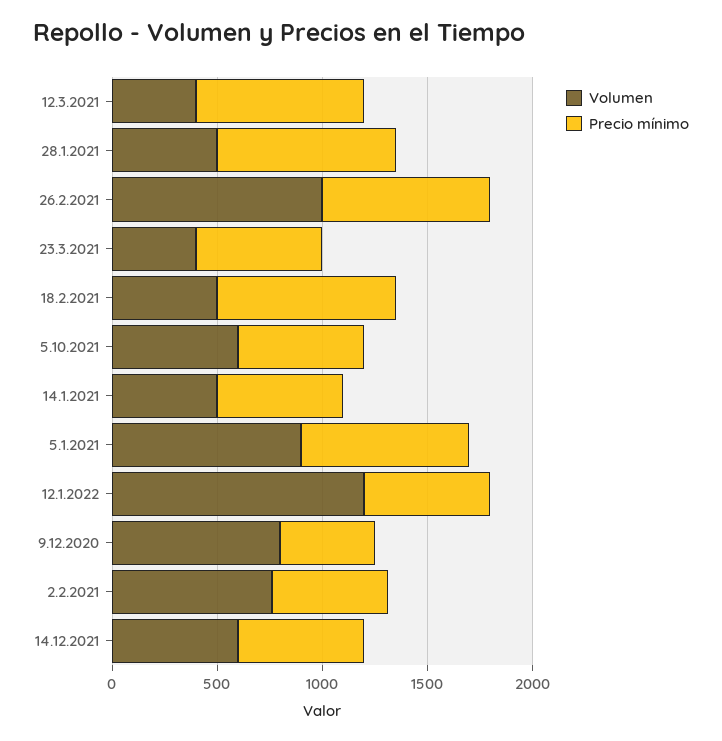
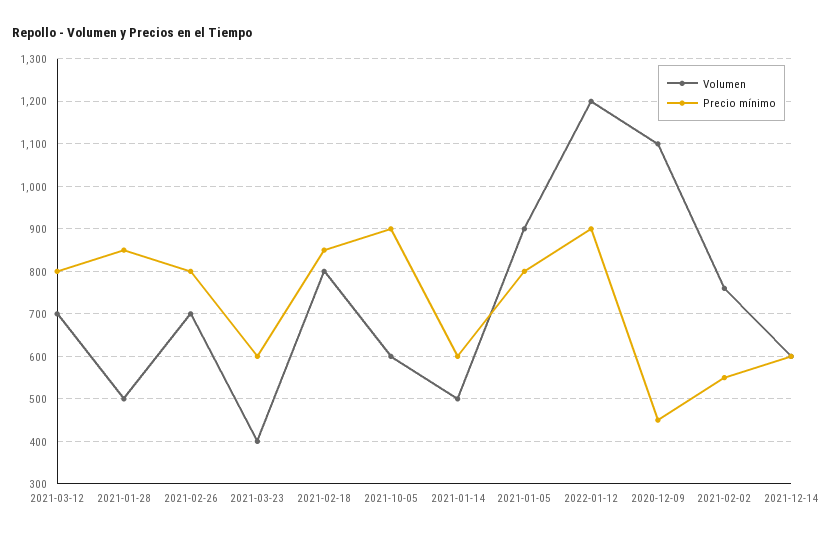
Volumen, 12.3.2021: 400 -> 700
Volumen, 26.2.2021: 1000 -> 700
Volumen, 18.2.2021: 500 -> 800
Precio mínimo, 5.10.2021: 600 -> 900
Precio mínimo, 12.1.2022: 600 -> 900
Volumen, 9.12.2020: 800 -> 1100

